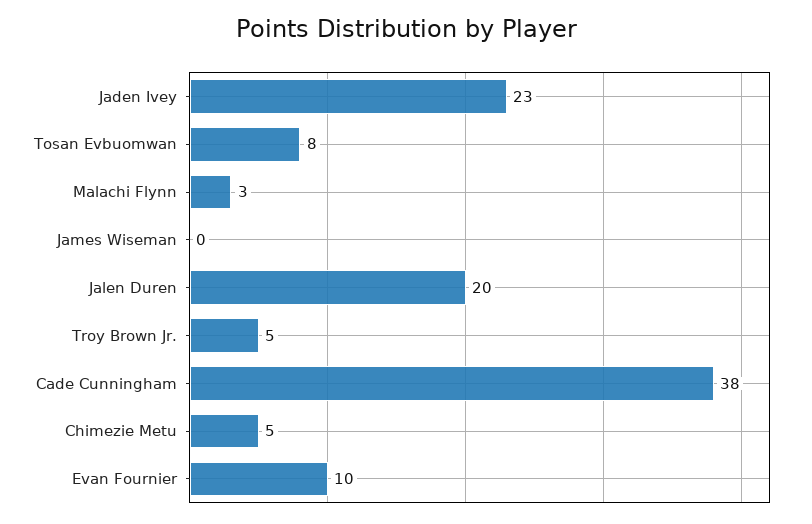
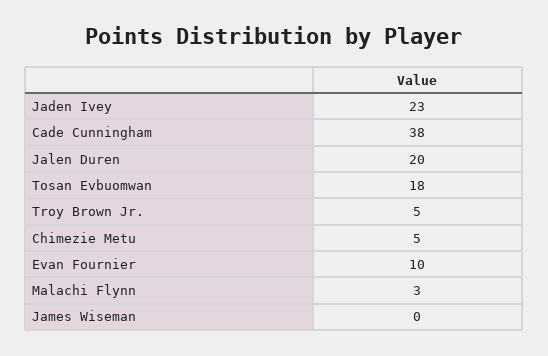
Tosan Evbuomwan: 8 -> 18

